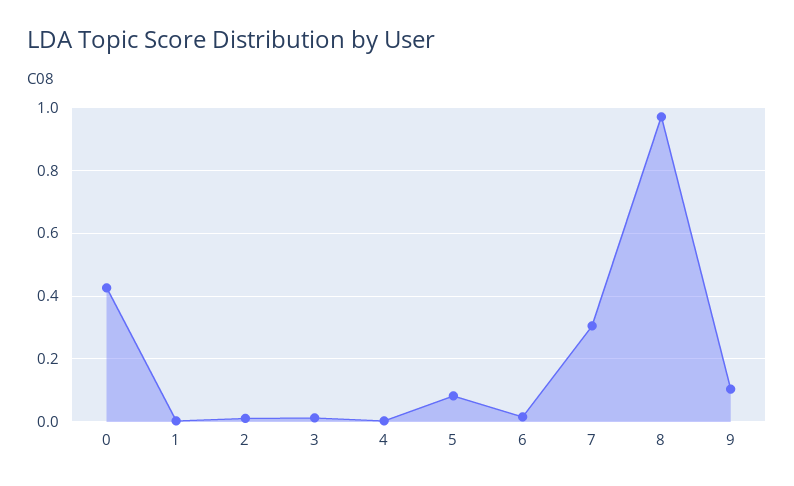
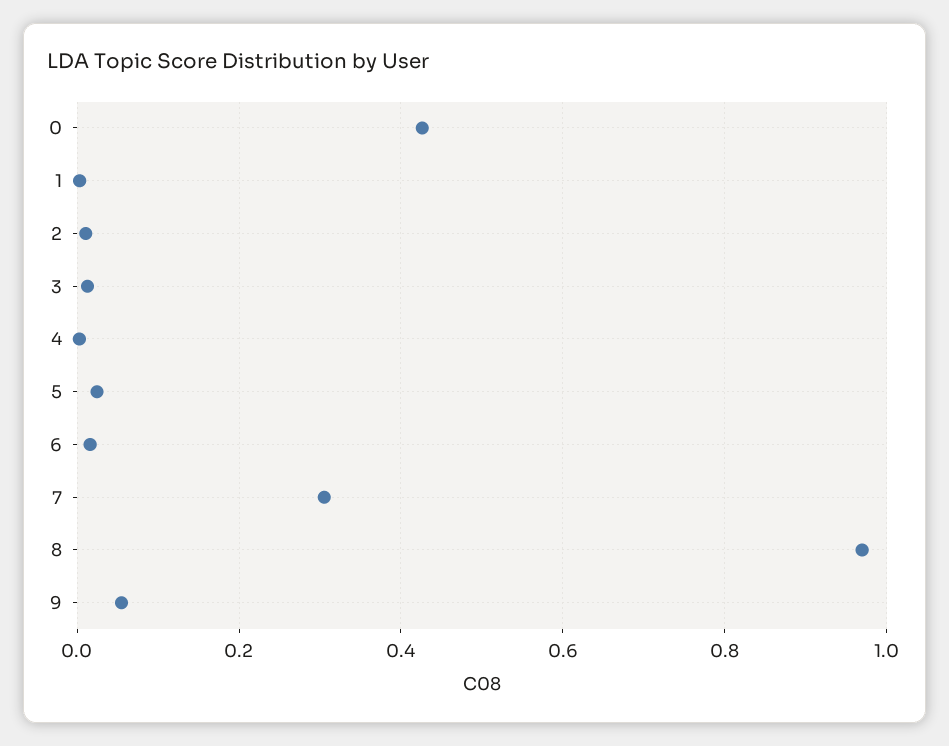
5: 0.08 -> 0.02
9: 0.1 -> 0.06

